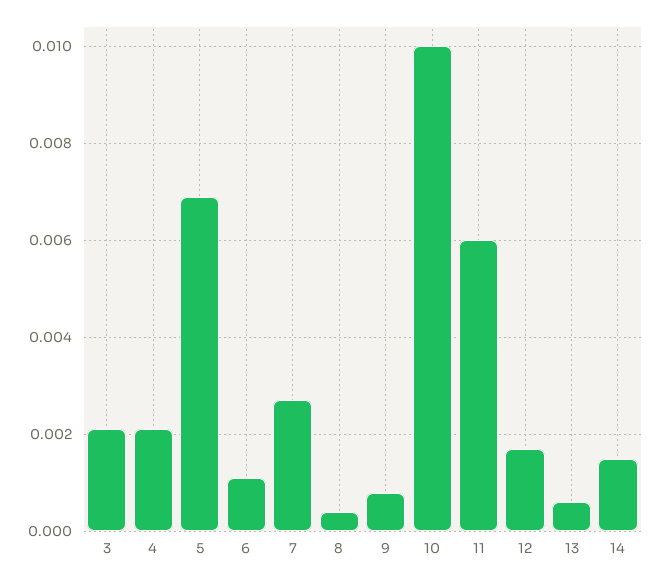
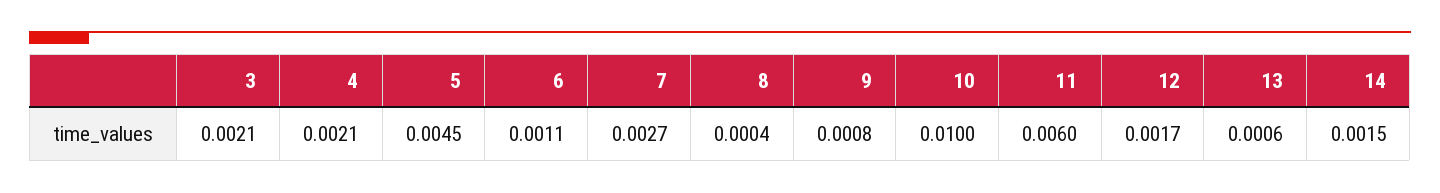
5: 0.007 -> 0.0045

